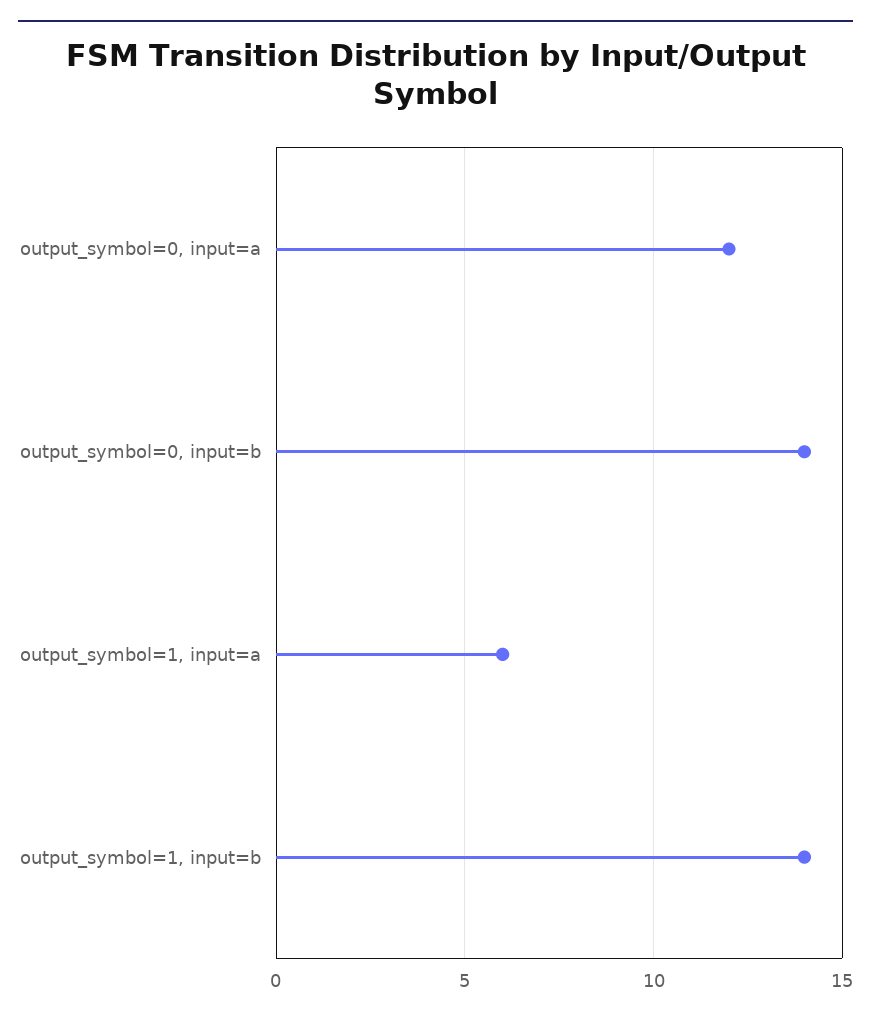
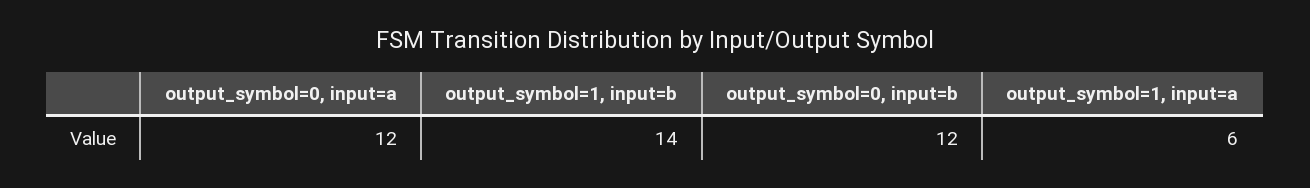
output_symbol=0, input=b: 14 -> 12

